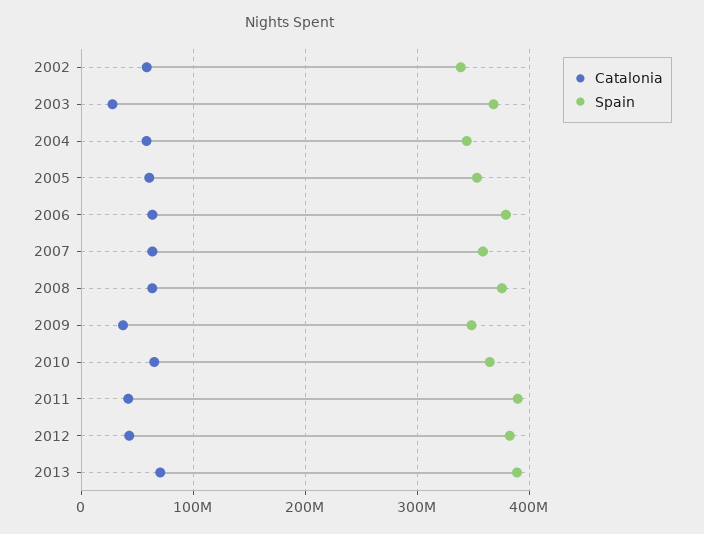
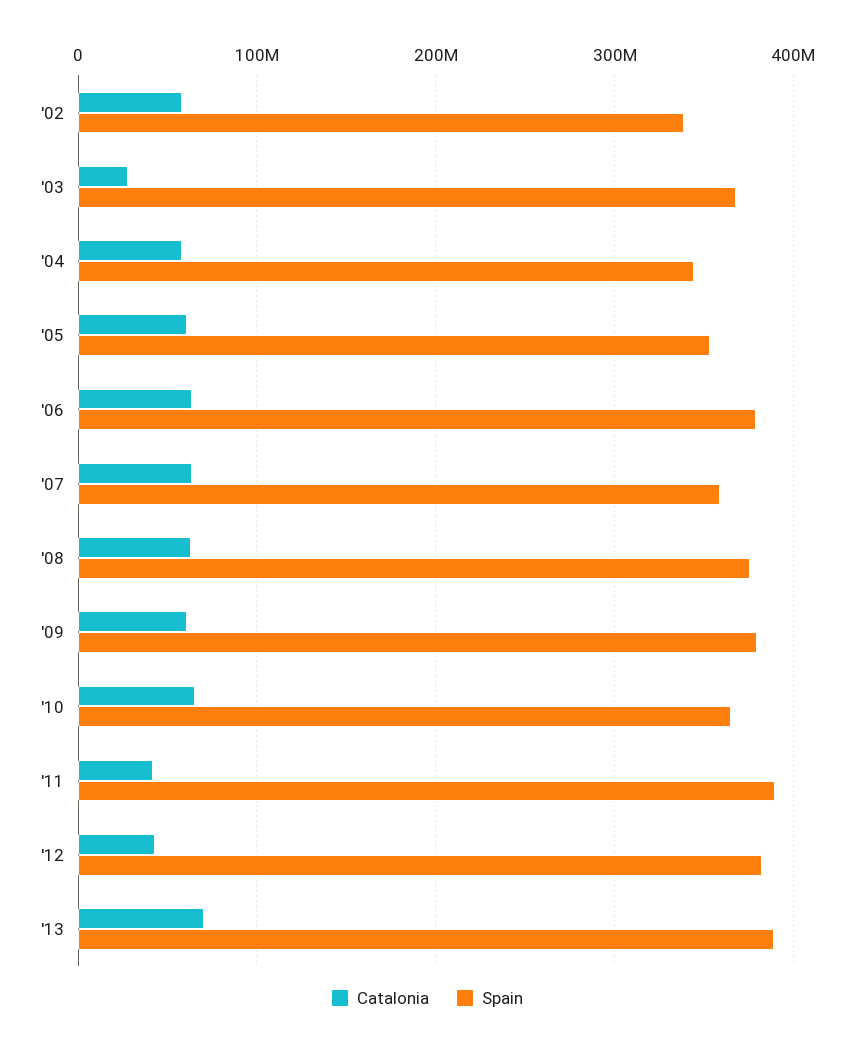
Catalonia, 2009: 40000000 -> 60000000
Spain, 2009: 350000000 -> 380000000

